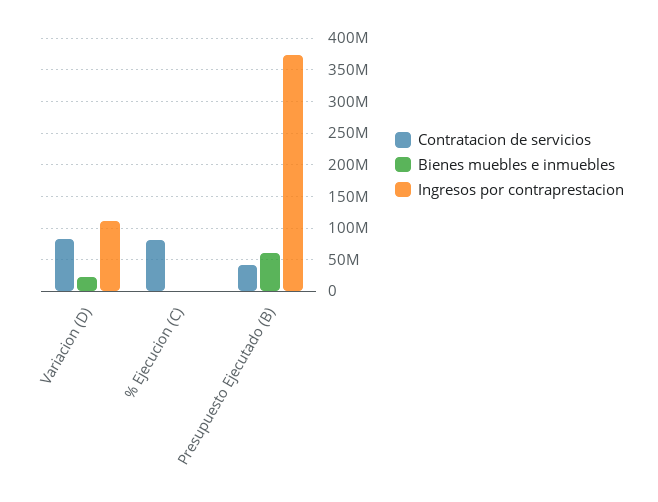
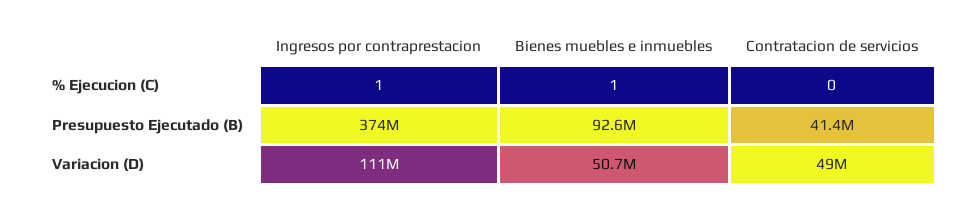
Contratacion de servicios, Variacion (D): 80000000 -> 49000000
Bienes muebles e inmuebles, Variacion (D): 20000000 -> 50700000
Contratacion de servicios, % Ejecucion (C): 80000000 -> 0
Bienes muebles e inmuebles, Presupuesto Ejecutado (B): 60000000 -> 92600000

